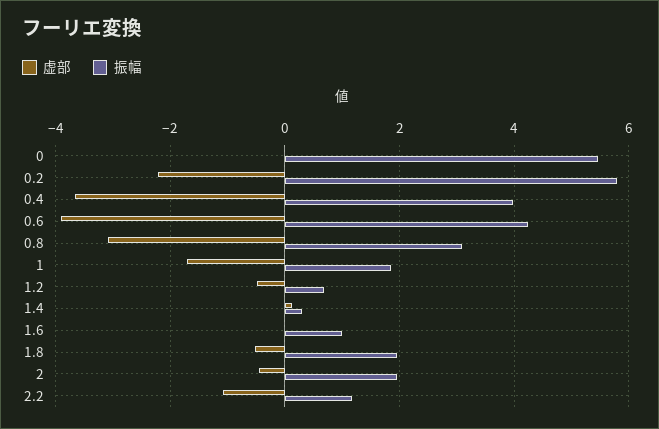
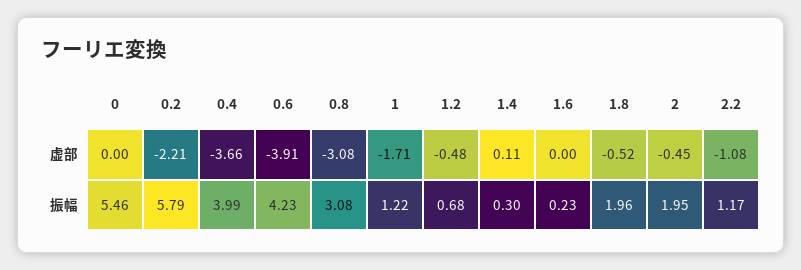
振幅, 1: 1.8 -> 1.22
振幅, 1.6: 1 -> 0.23

